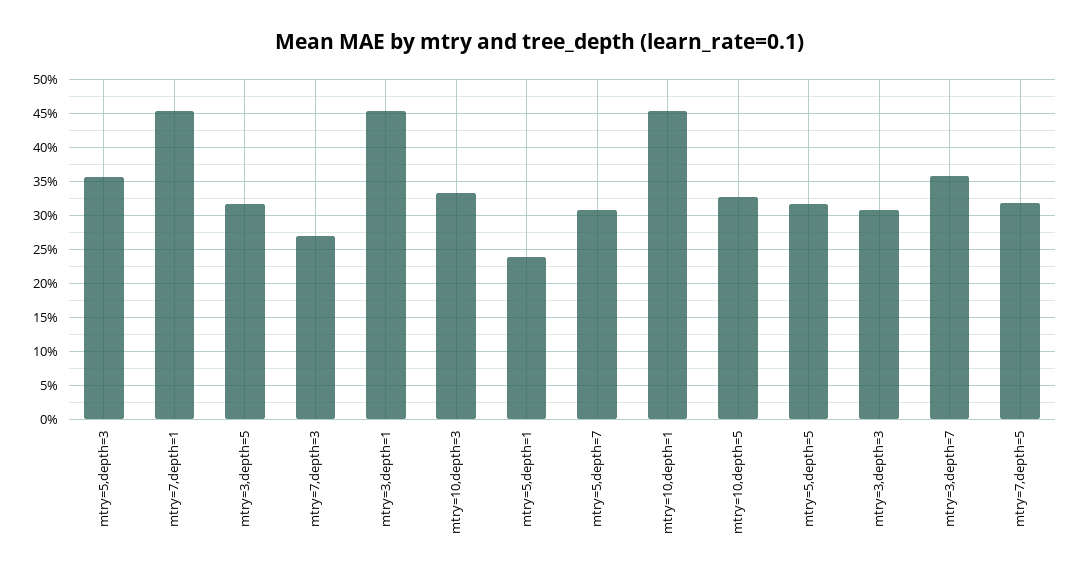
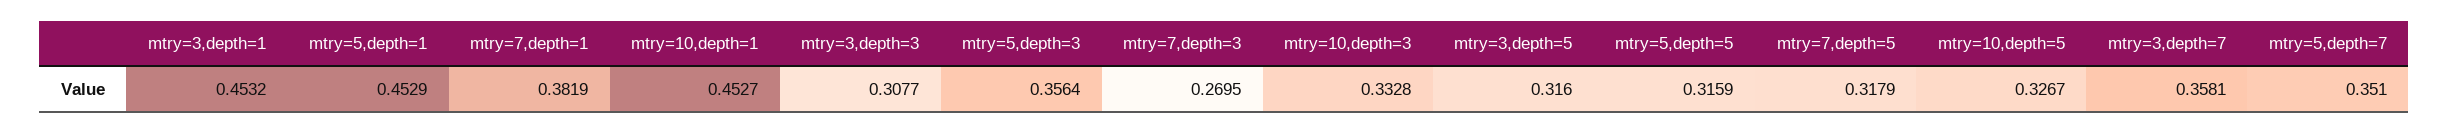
mtry=7,depth=1: 0.45 -> 0.3819
mtry=5,depth=1: 0.24 -> 0.4529
mtry=5,depth=7: 0.31 -> 0.351

